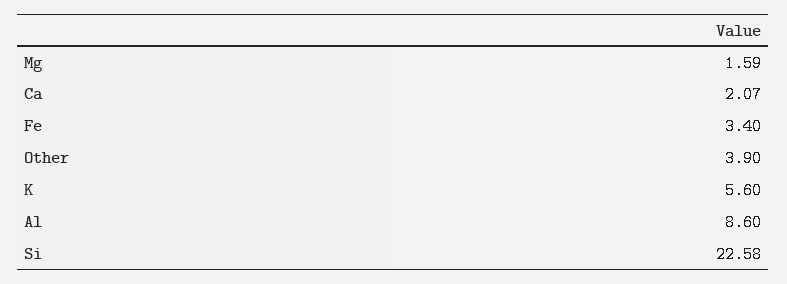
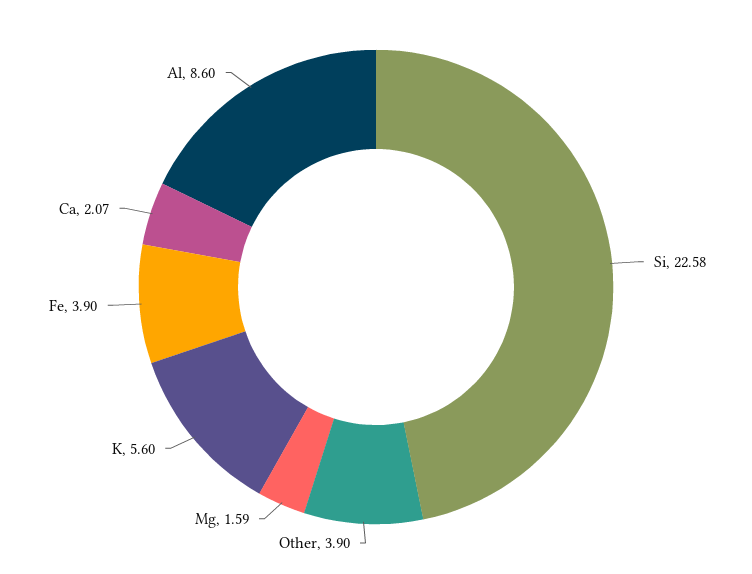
Fe: 3.4 -> 3.9

